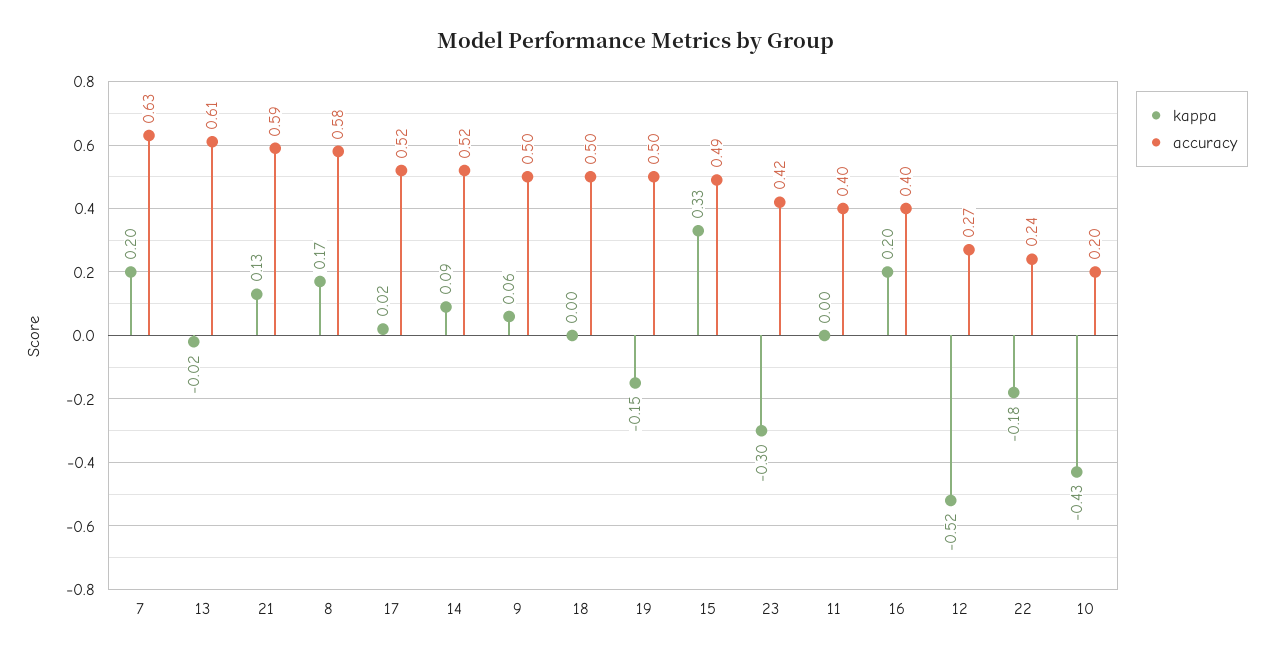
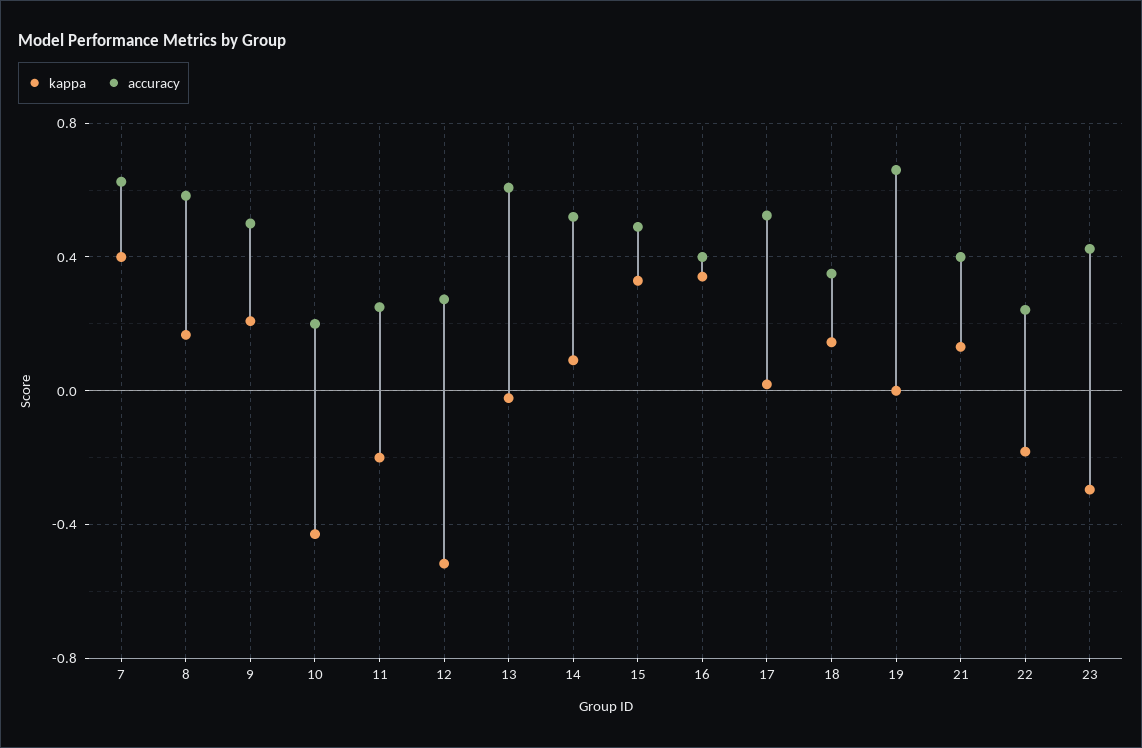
kappa, 7: 0.2 -> 0.4
accuracy, 21: 0.59 -> 0.4
kappa, 9: 0.06 -> 0.2
kappa, 18: 0 -> 0.15
accuracy, 18: 0.5 -> 0.35
kappa, 19: -0.15 -> 0
accuracy, 19: 0.5 -> 0.65
kappa, 11: 0 -> -0.2
accuracy, 11: 0.4 -> 0.25
kappa, 16: 0.2 -> 0.35

